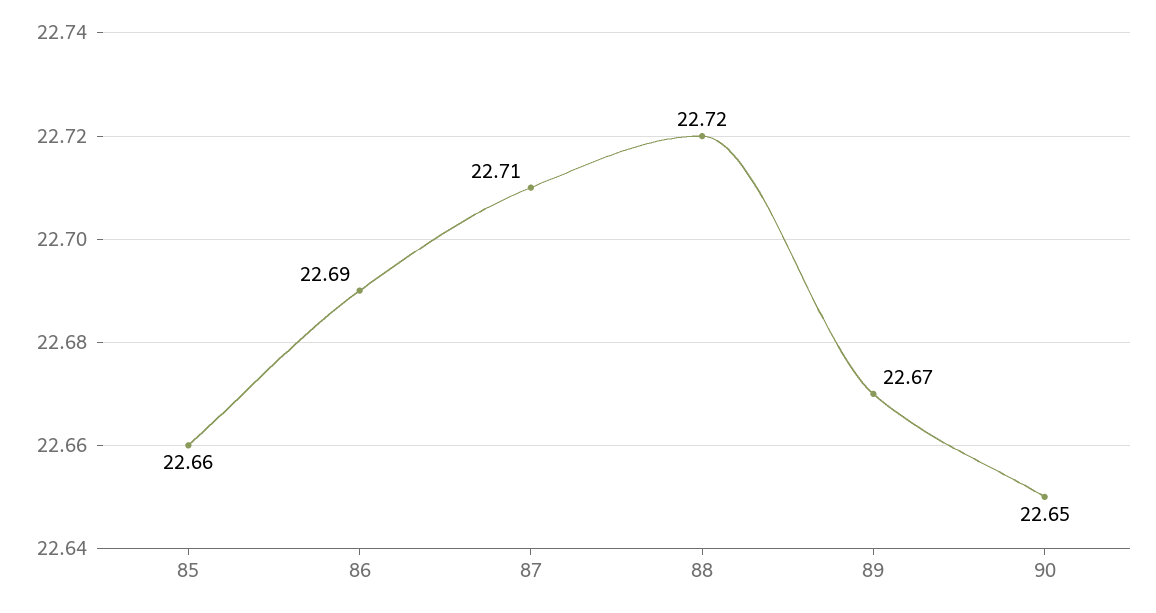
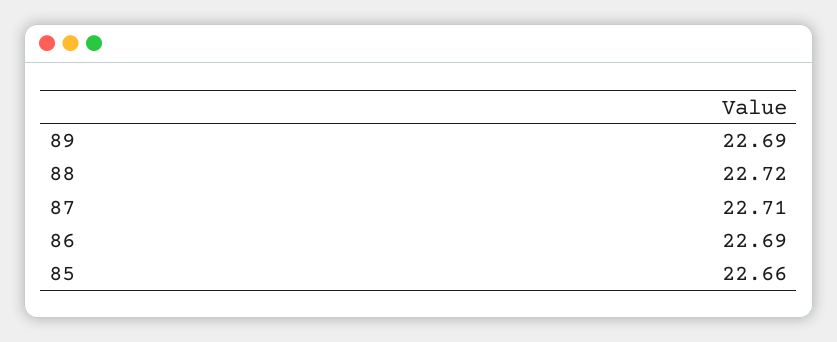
89: 22.67 -> 22.69
90: 22.65 -> none

